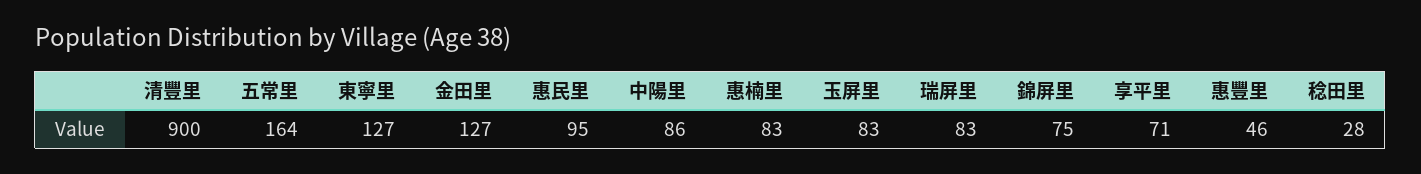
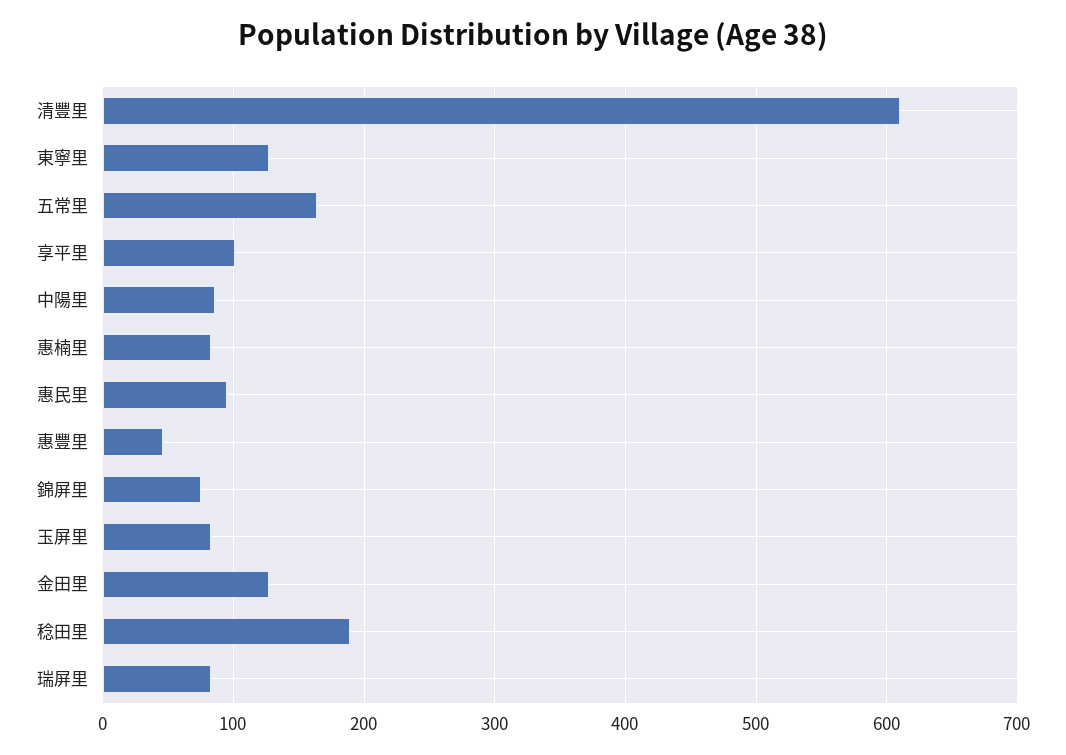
清豐里: 900 -> 610
享平里: 71 -> 100
稔田里: 28 -> 190

